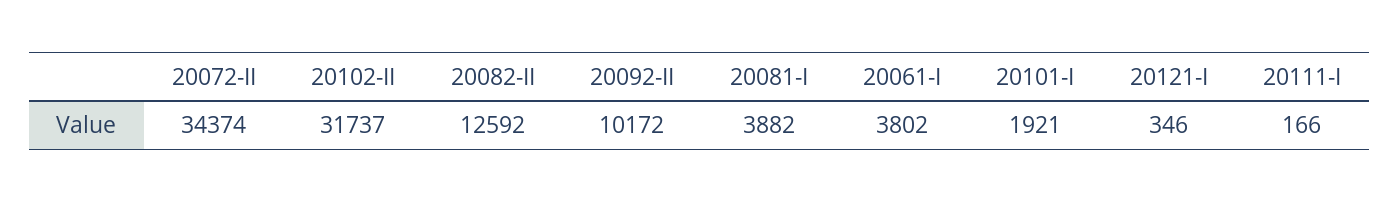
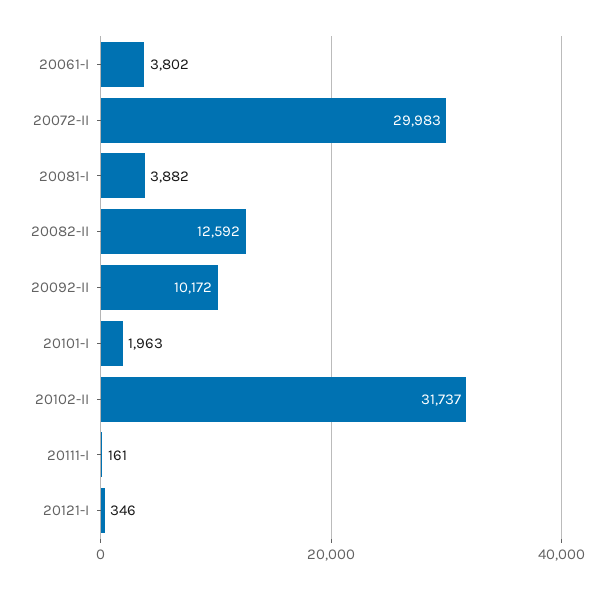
20072-II: 34374 -> 29983
20101-I: 1921 -> 1963
20111-I: 166 -> 161

